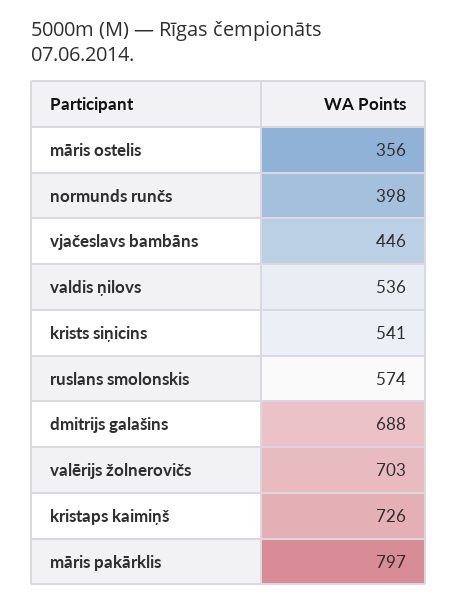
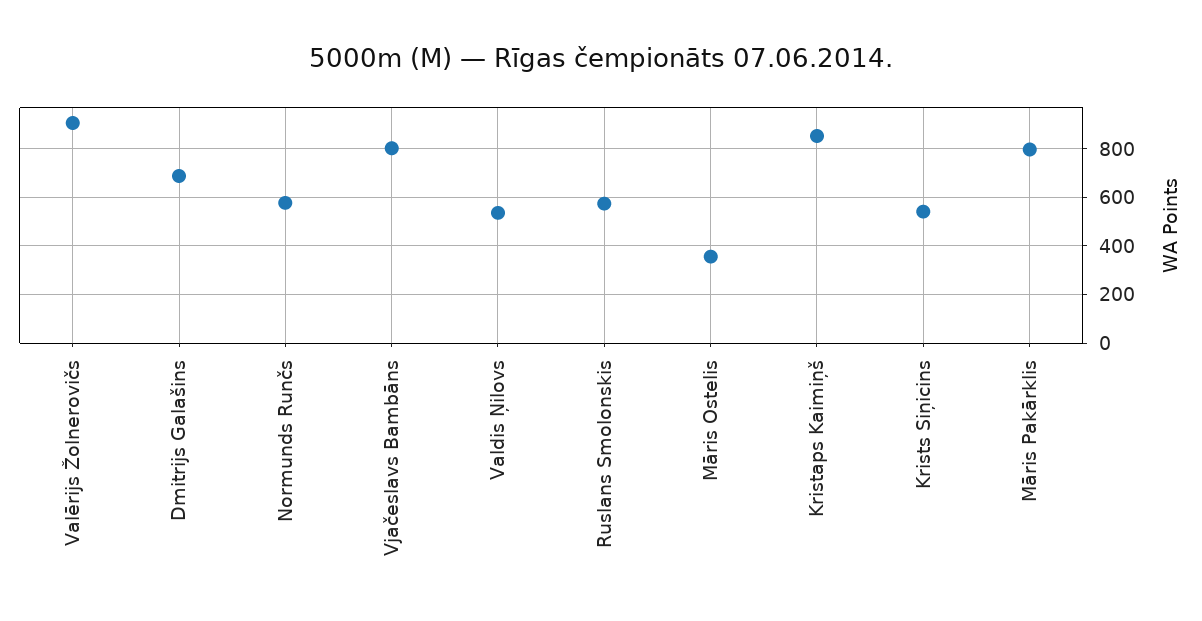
normunds runčs: 398 -> 575
vjačeslavs bambāns: 446 -> 800
valērijs žolnerovičs: 703 -> 900
kristaps kaimiņš: 726 -> 850

